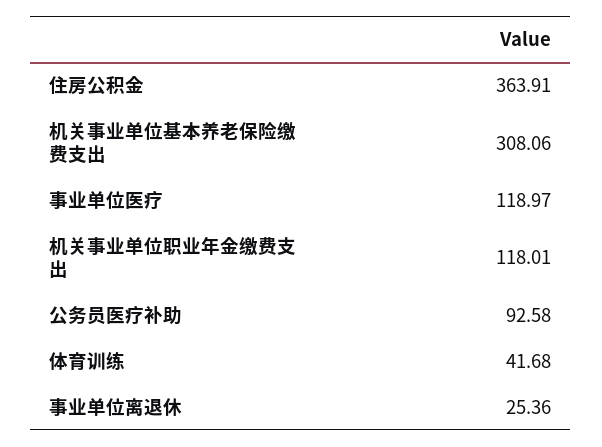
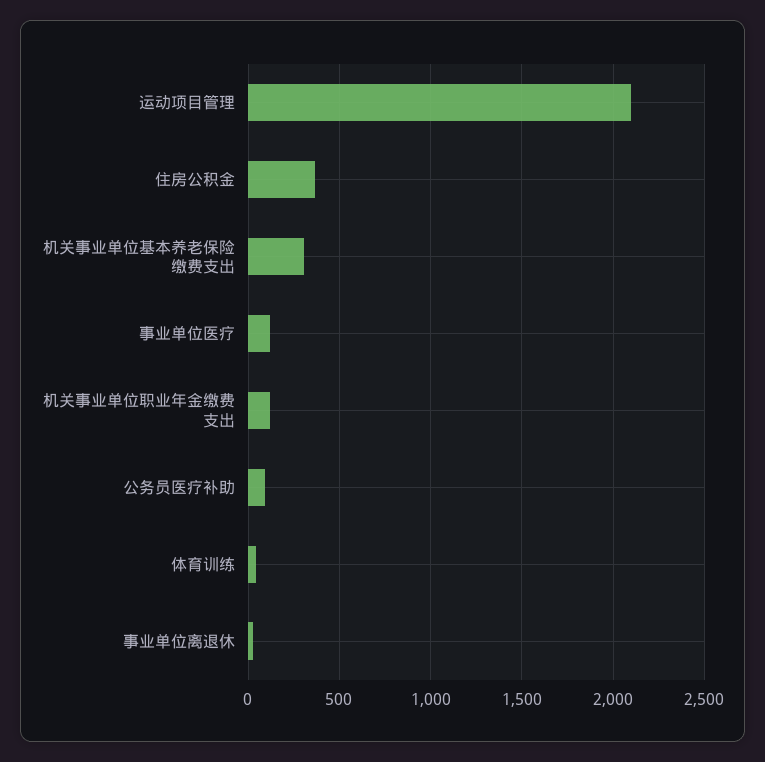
运动项目管理: none -> 2100

